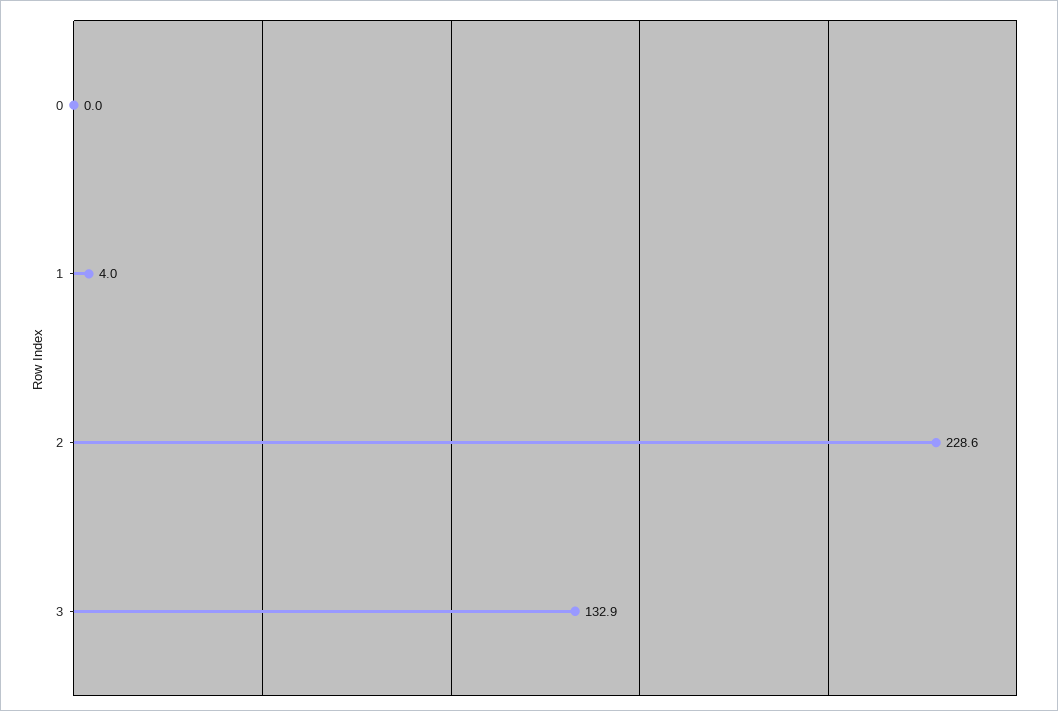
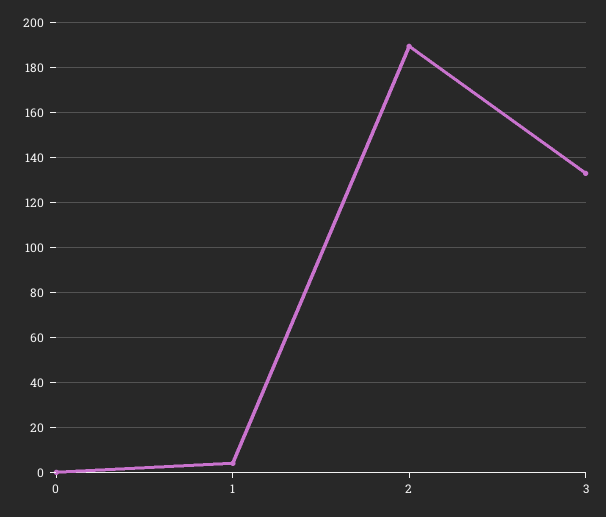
2: 228.6 -> 190

